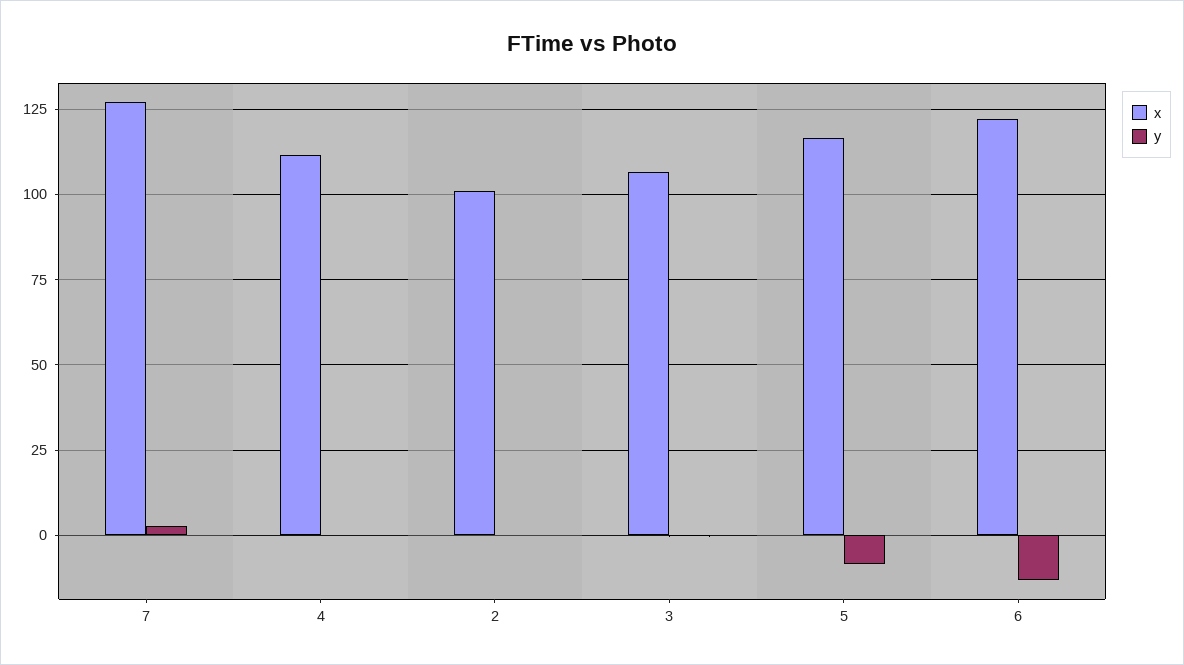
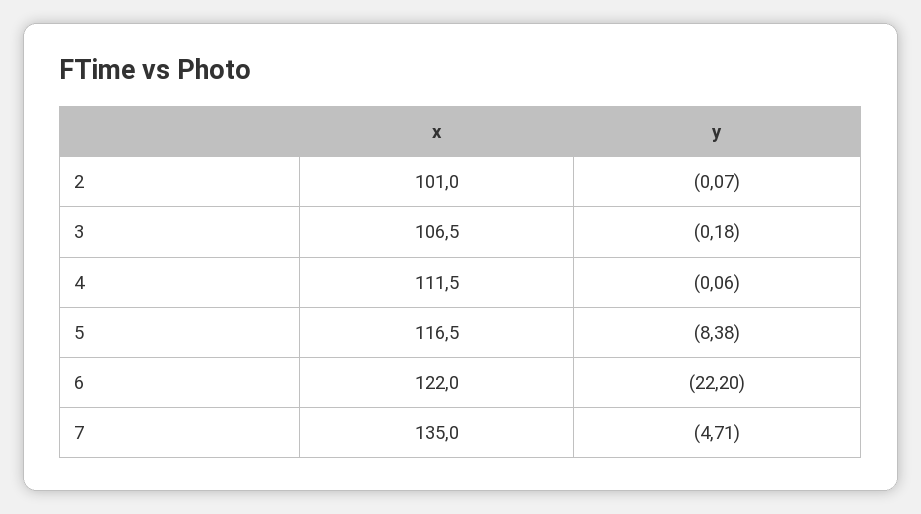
x, 7: 127.5 -> 135
y, 7: 2.5 -> -4.71
y, 6: -12.5 -> -22.2

